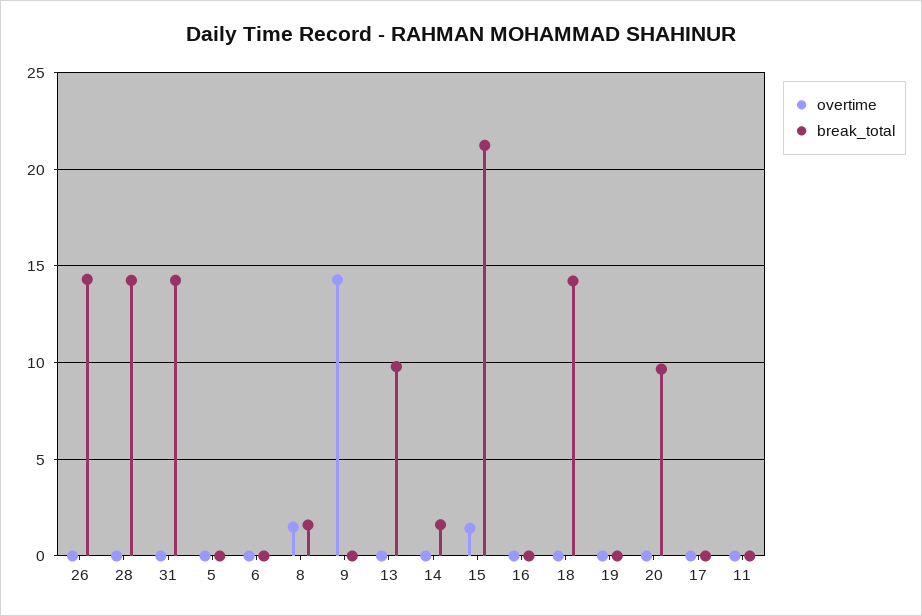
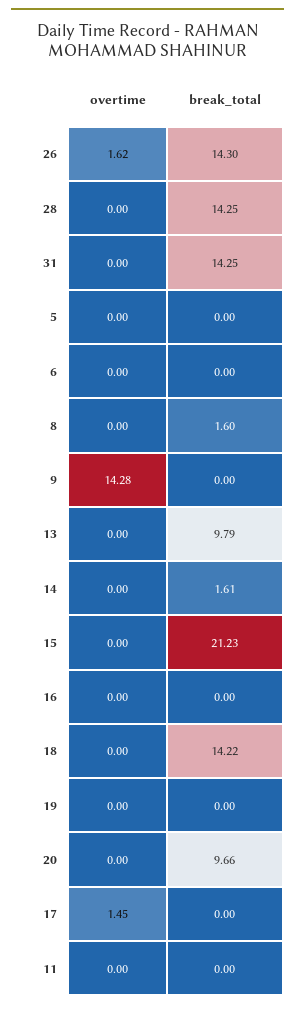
overtime, 26: 0 -> 1.62
overtime, 8: 1.5 -> 0
overtime, 15: 1.5 -> 0
overtime, 17: 0 -> 1.45

